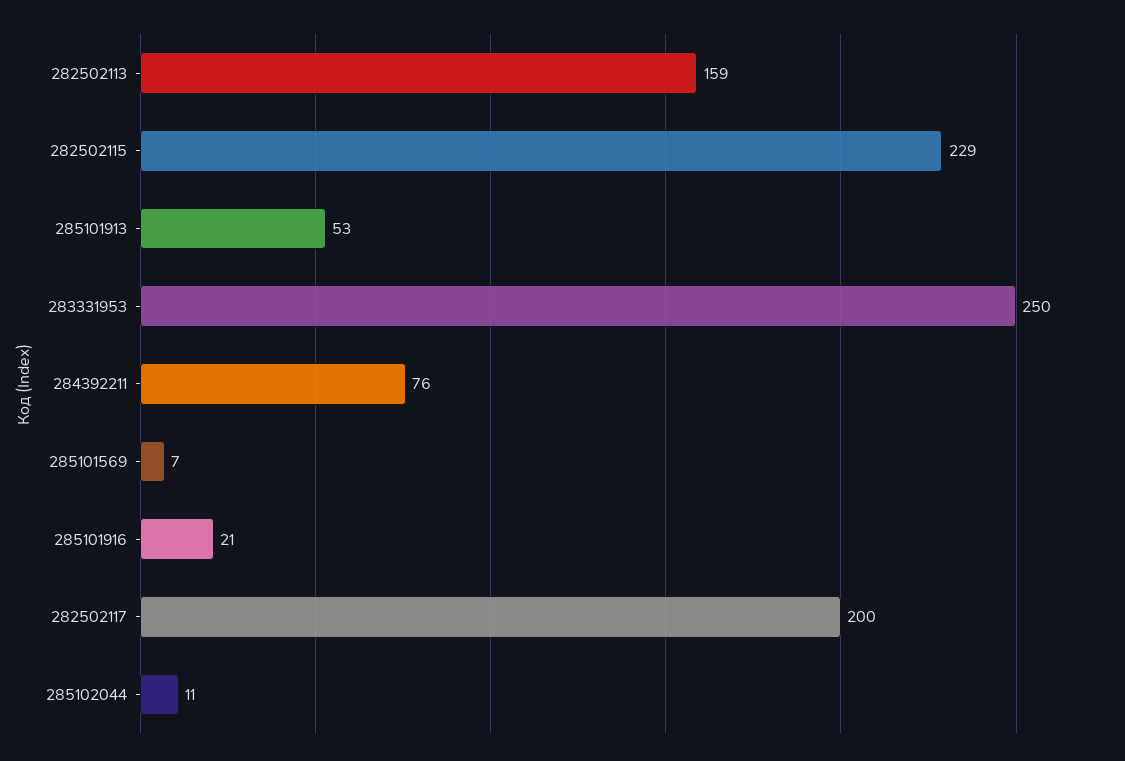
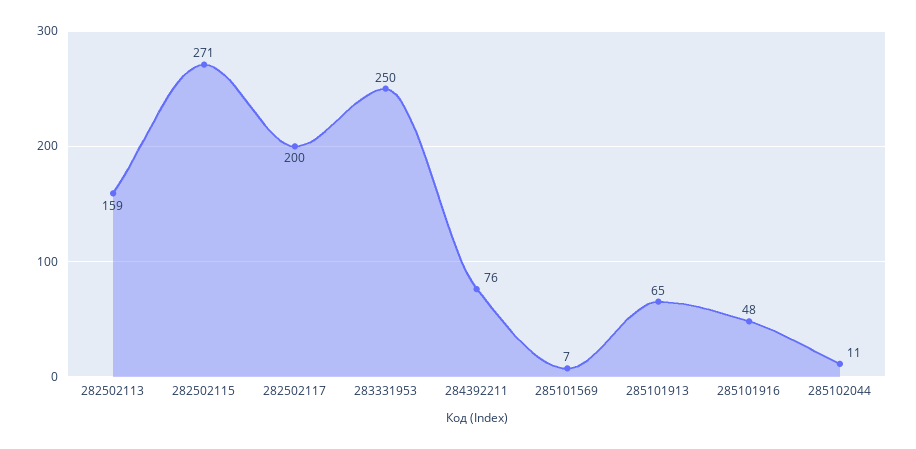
282502115: 229 -> 271
285101913: 53 -> 65
285101916: 21 -> 48

